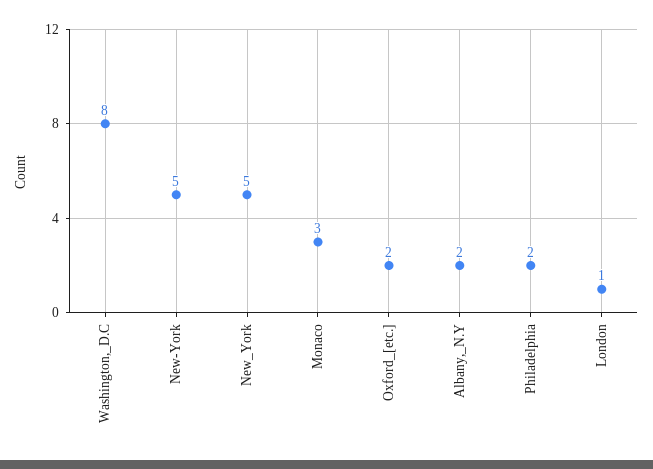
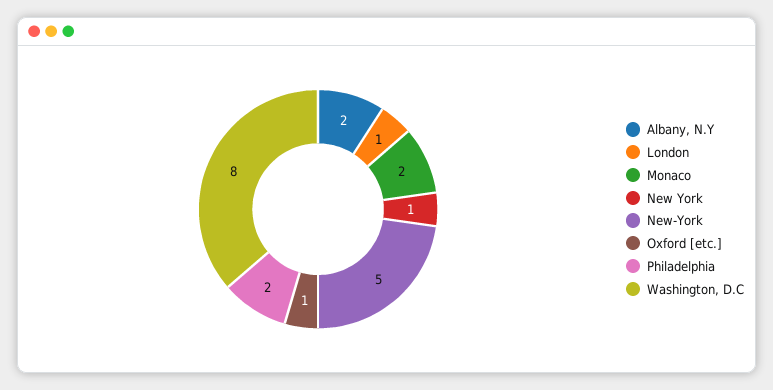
New_York: 5 -> 1
Monaco: 3 -> 2
Oxford_[etc.]: 2 -> 1

